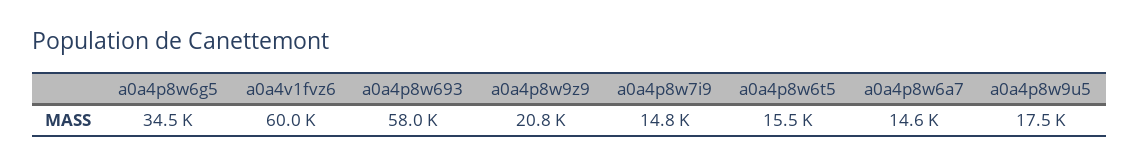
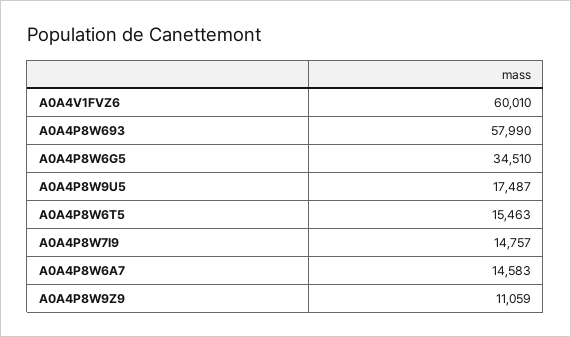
a0a4p8w9z9: 20800 -> 11059

